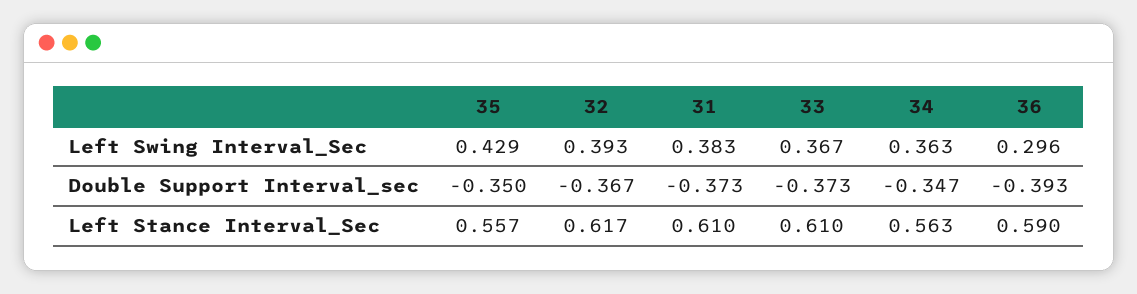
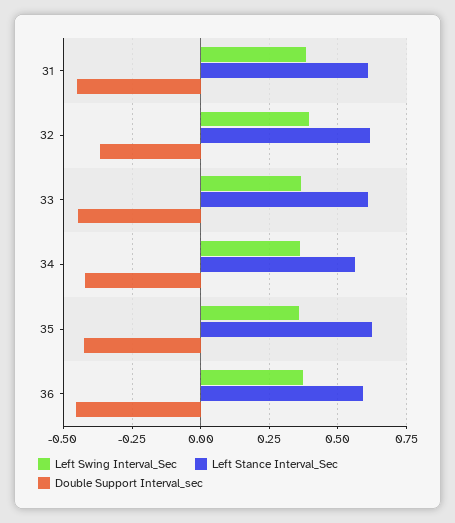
Left Swing Interval_Sec, 35: 0.429 -> 0.35
Left Swing Interval_Sec, 36: 0.296 -> 0.375
Double Support Interval_sec, 35: -0.35 -> -0.425
Double Support Interval_sec, 31: -0.373 -> -0.45
Double Support Interval_sec, 33: -0.373 -> -0.45
Double Support Interval_sec, 34: -0.347 -> -0.425
Double Support Interval_sec, 36: -0.393 -> -0.45
Left Stance Interval_Sec, 35: 0.557 -> 0.625

